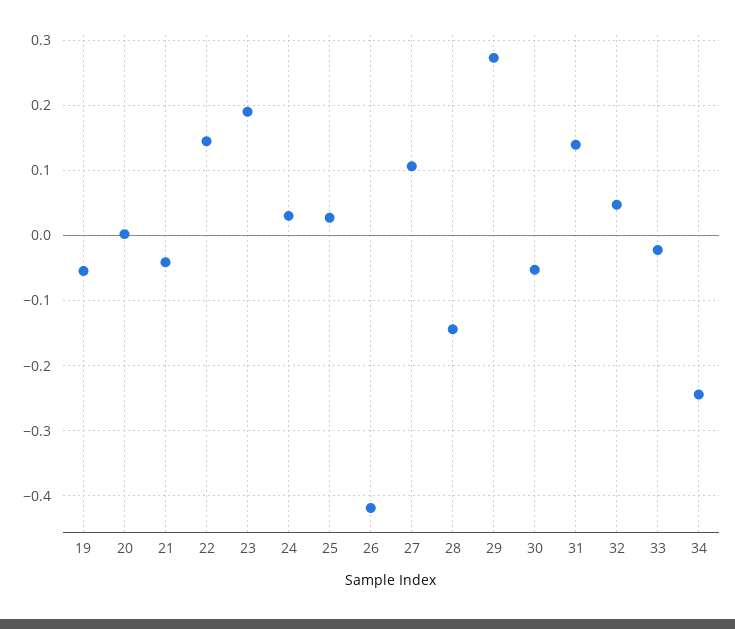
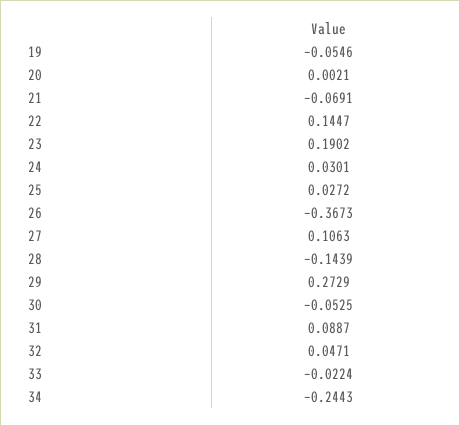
21: -0.04 -> -0.0691
26: -0.42 -> -0.3673
31: 0.14 -> 0.0887

